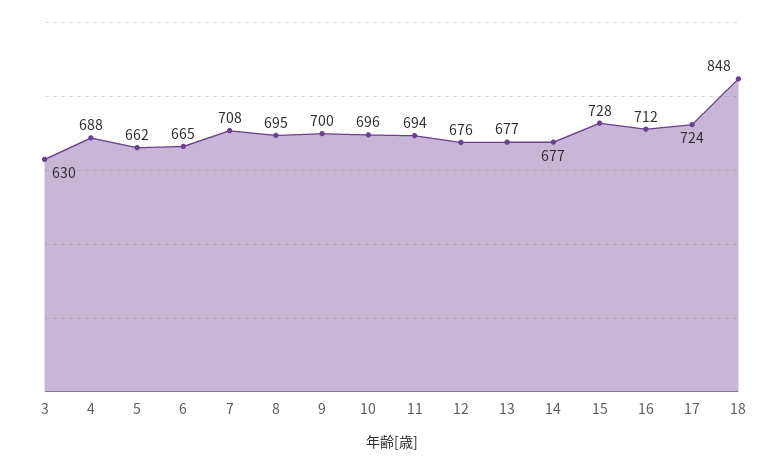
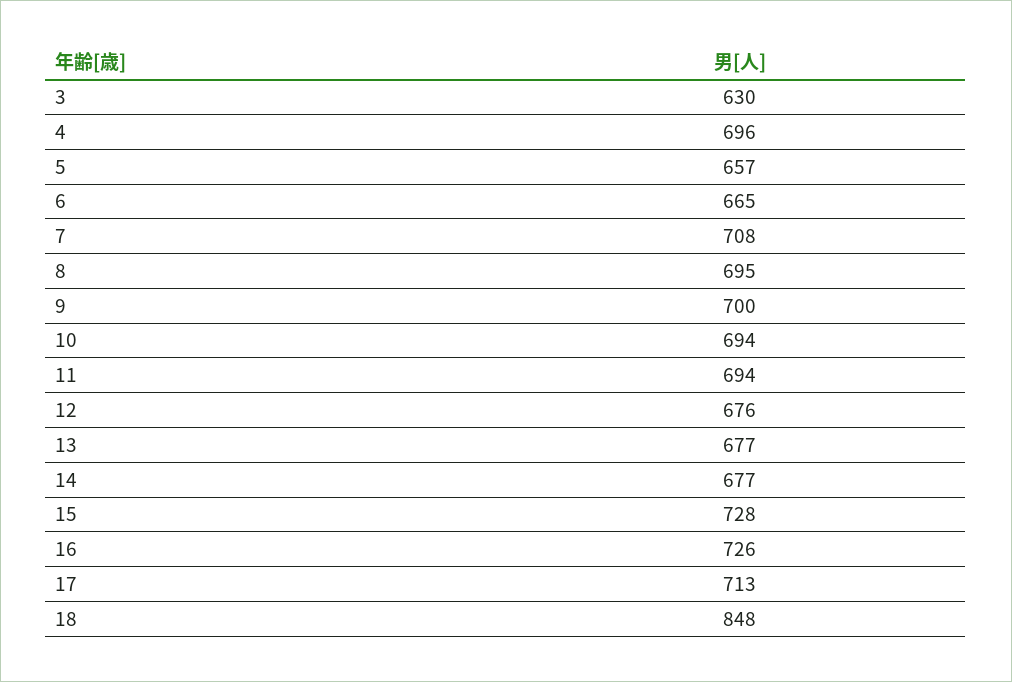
4: 688 -> 696
5: 662 -> 657
10: 696 -> 694
16: 712 -> 726
17: 724 -> 713

